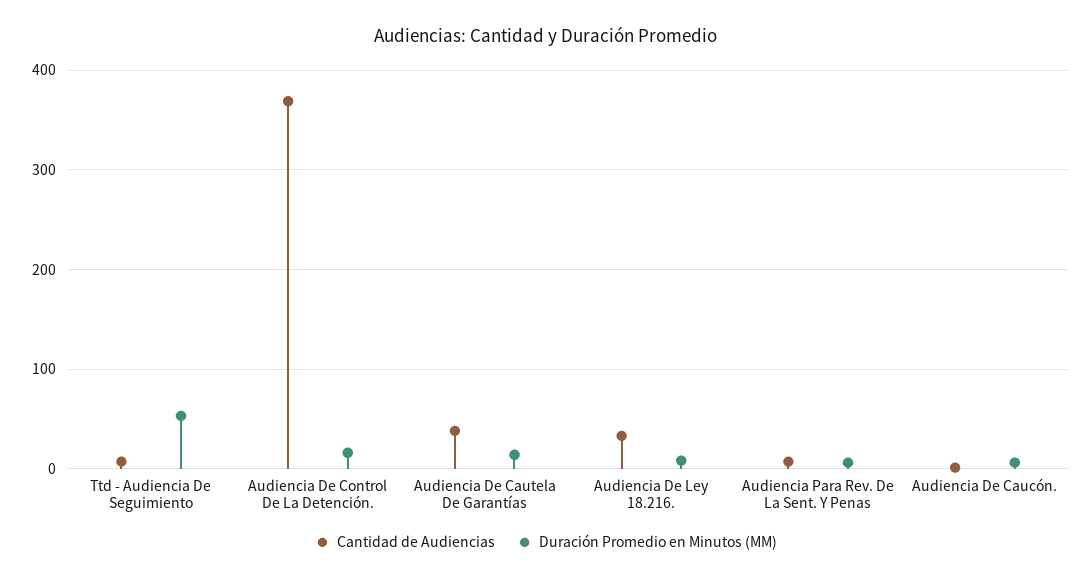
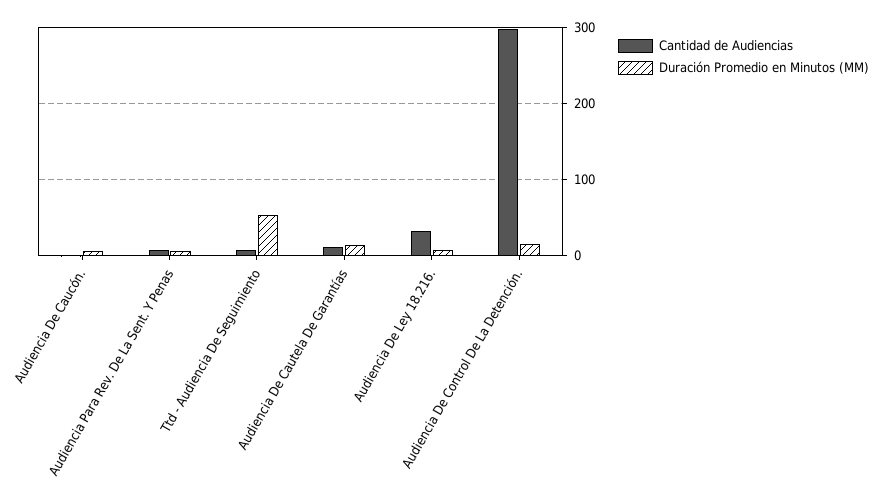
Cantidad de Audiencias, Audiencia De Control De La Detención.: 370 -> 300
Cantidad de Audiencias, Audiencia De Cautela De Garantías: 40 -> 10

